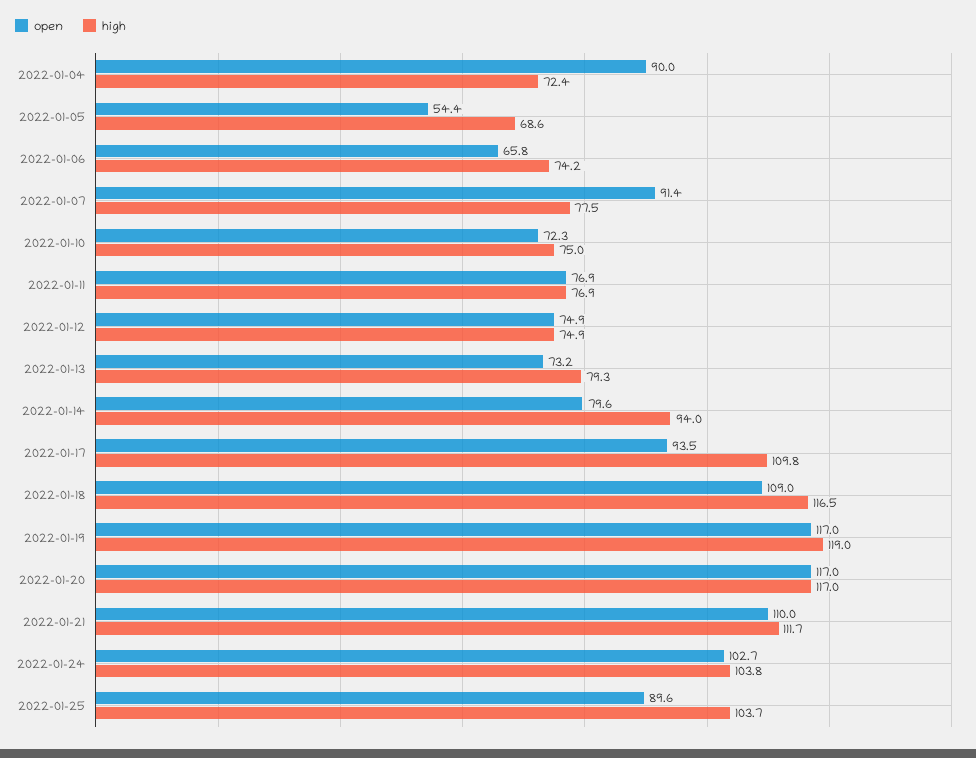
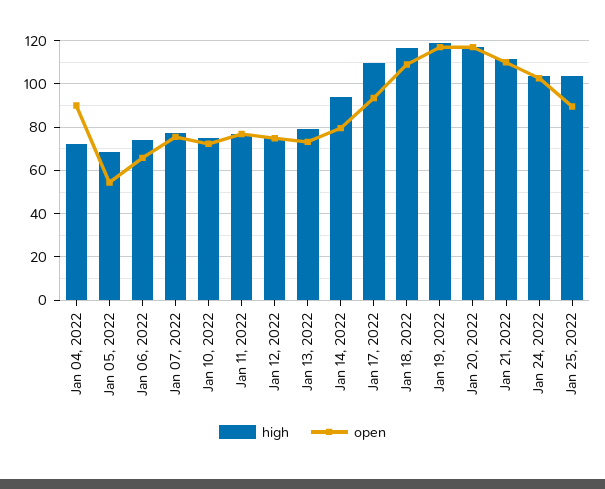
open, 2022-01-07: 91.4 -> 75

